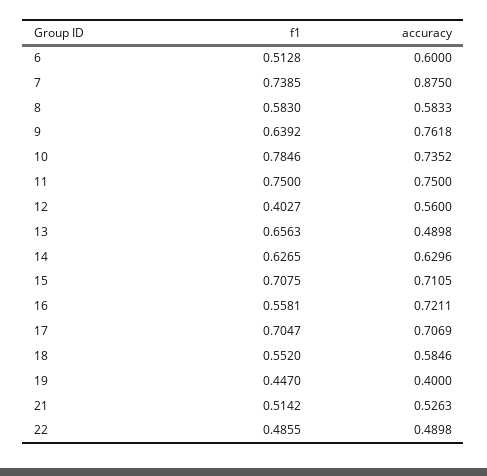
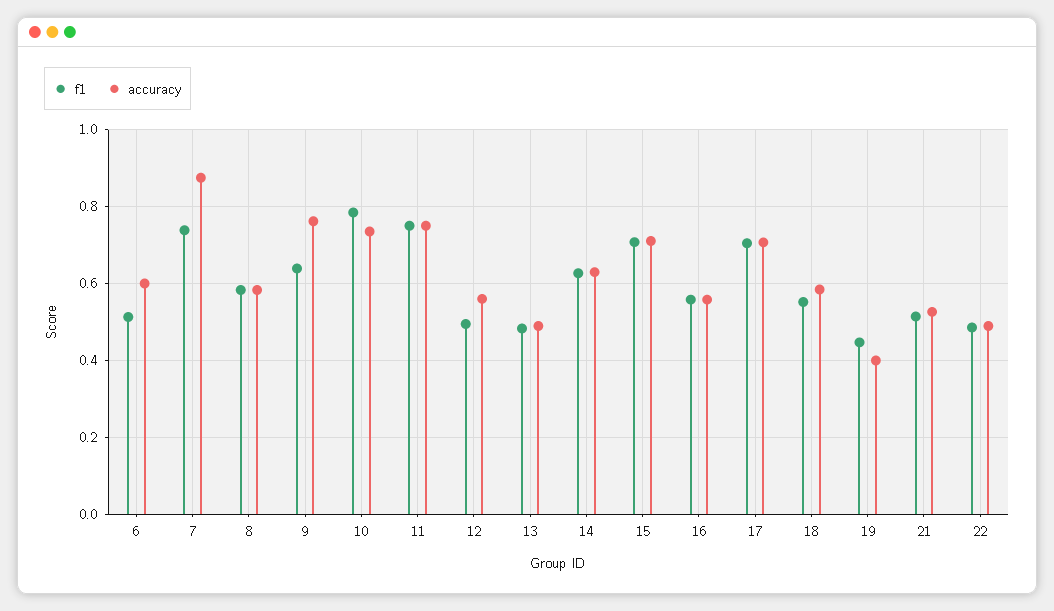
f1, 12: 0.4027 -> 0.5
f1, 13: 0.6563 -> 0.48
accuracy, 16: 0.7211 -> 0.56

